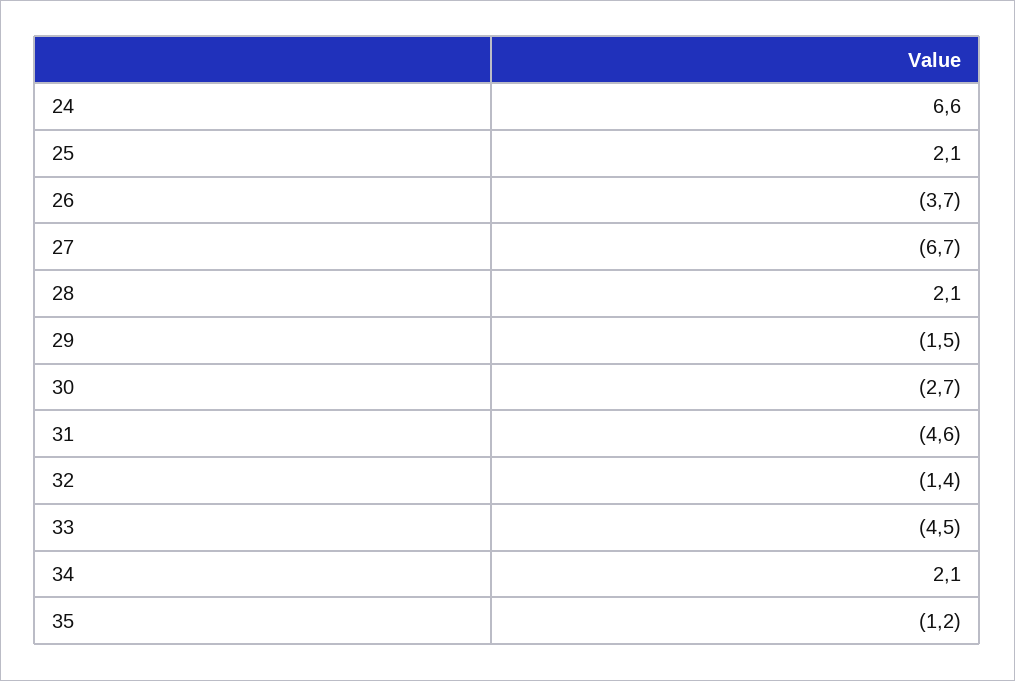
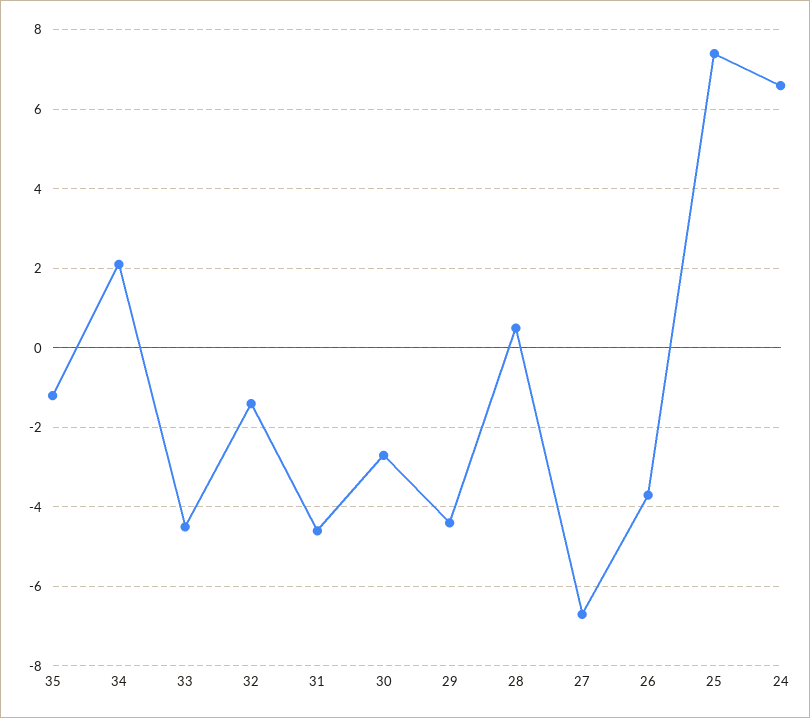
25: 2.1 -> 7.5
28: 2.1 -> 0.5
29: -1.5 -> -4.5

